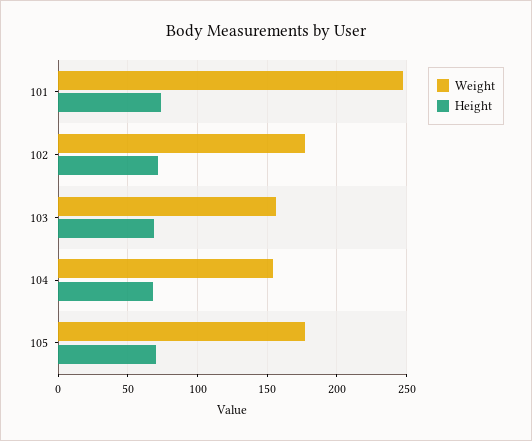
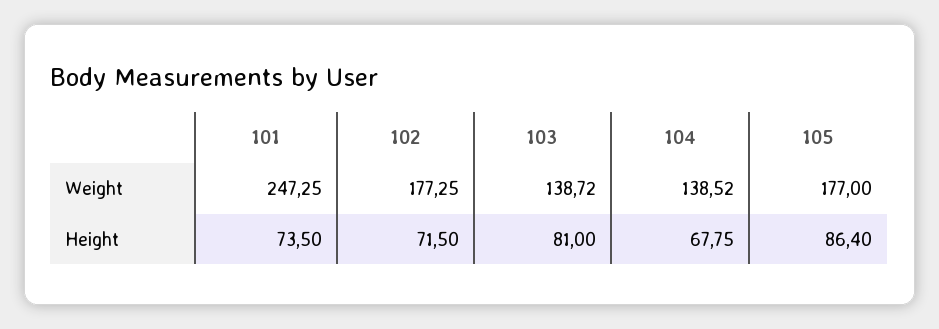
Weight, 103: 155 -> 138.72
Height, 103: 70 -> 81
Weight, 104: 155 -> 138.52
Height, 105: 70 -> 86.4

